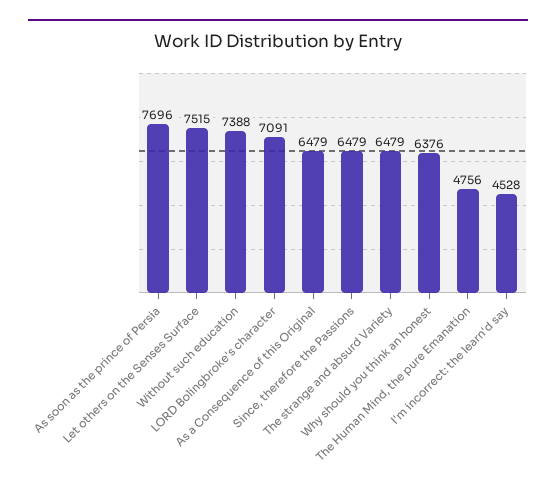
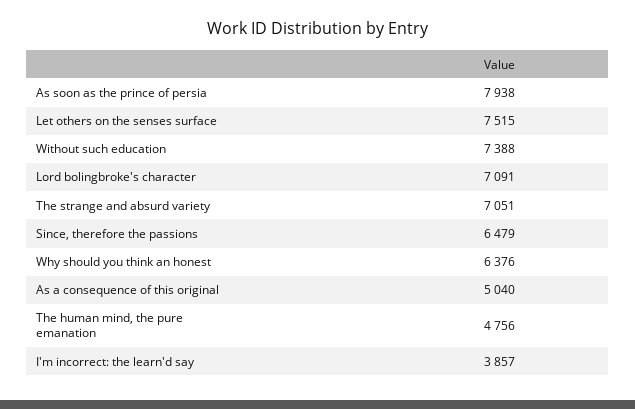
As soon as the prince of Persia: 7696 -> 7938
As a Consequence of this Original: 6479 -> 5040
The strange and absurd Variety: 6479 -> 7051
I'm incorrect: the learn'd say: 4528 -> 3857

